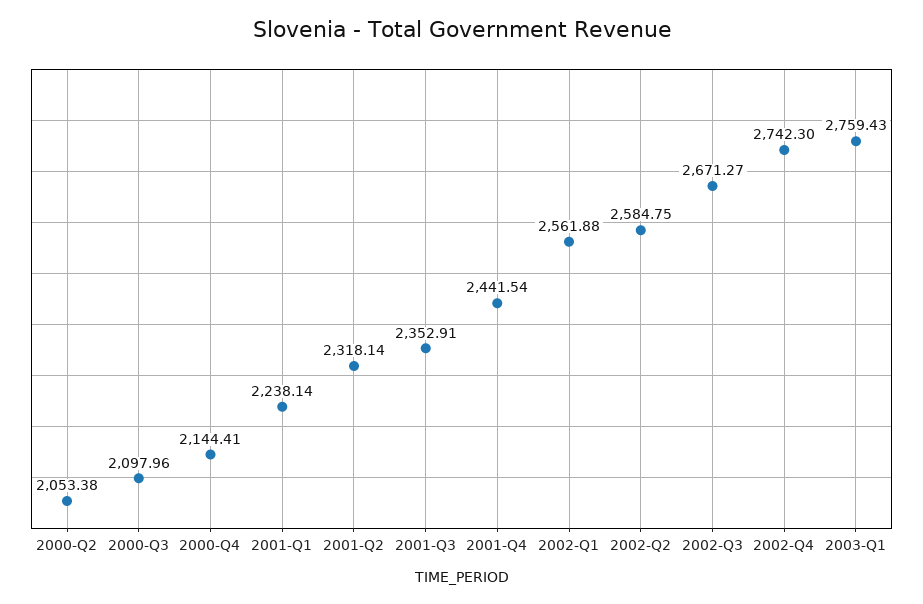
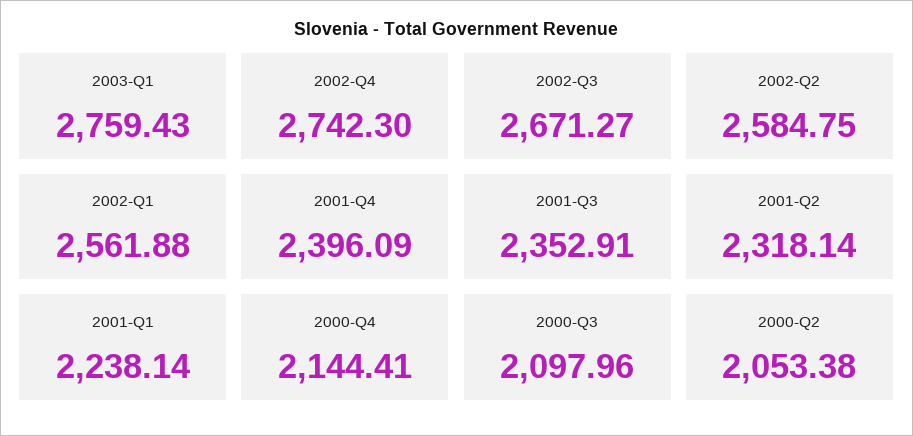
2001-Q4: 2441.54 -> 2396.09

